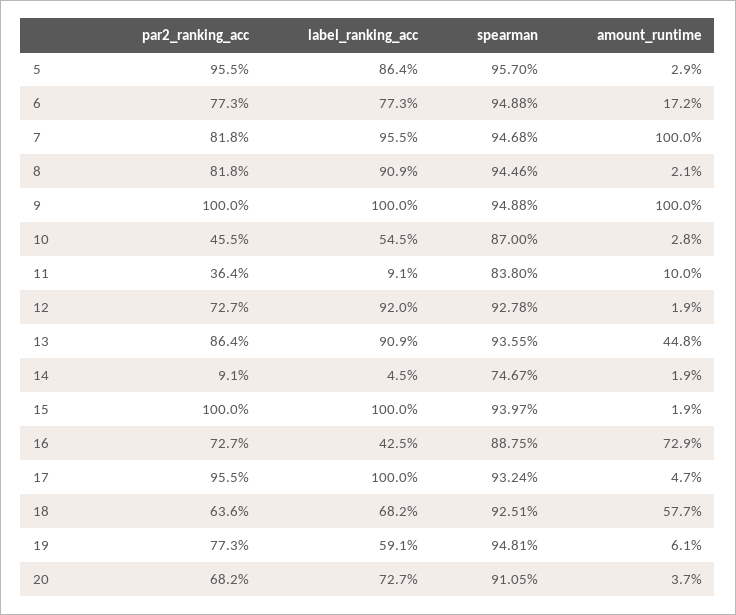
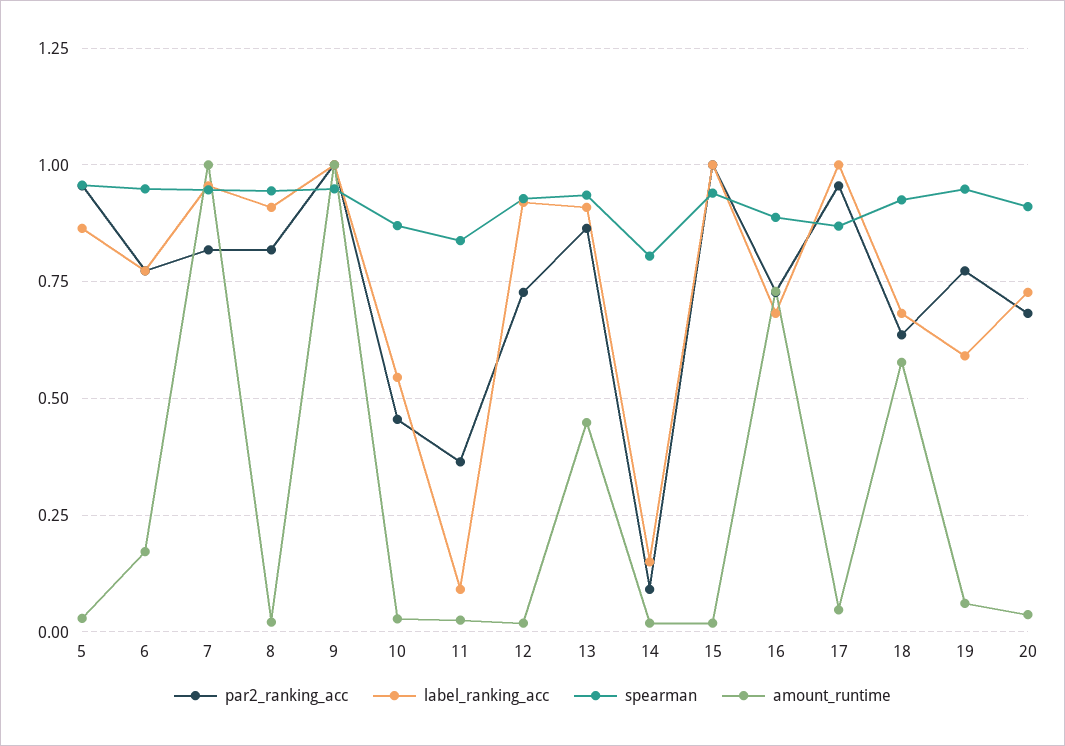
amount_runtime, 11: 0.1 -> 0.025
label_ranking_acc, 14: 0.045 -> 0.15
spearman, 14: 0.7467 -> 0.8
label_ranking_acc, 16: 0.425 -> 0.675
spearman, 17: 0.9324 -> 0.875

